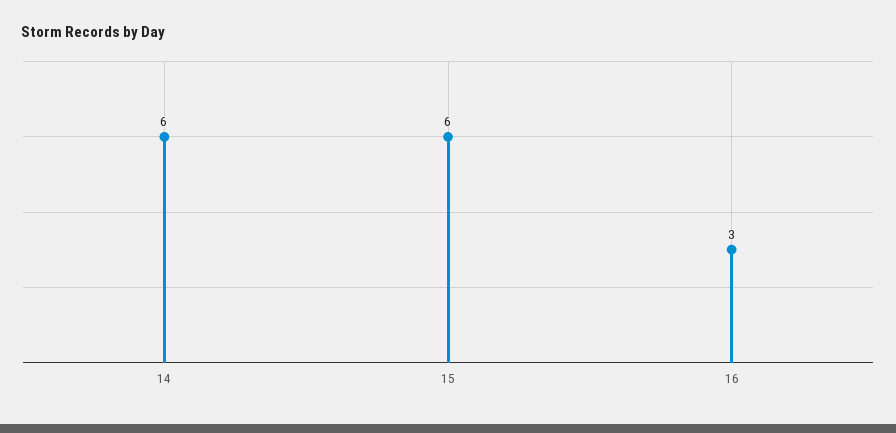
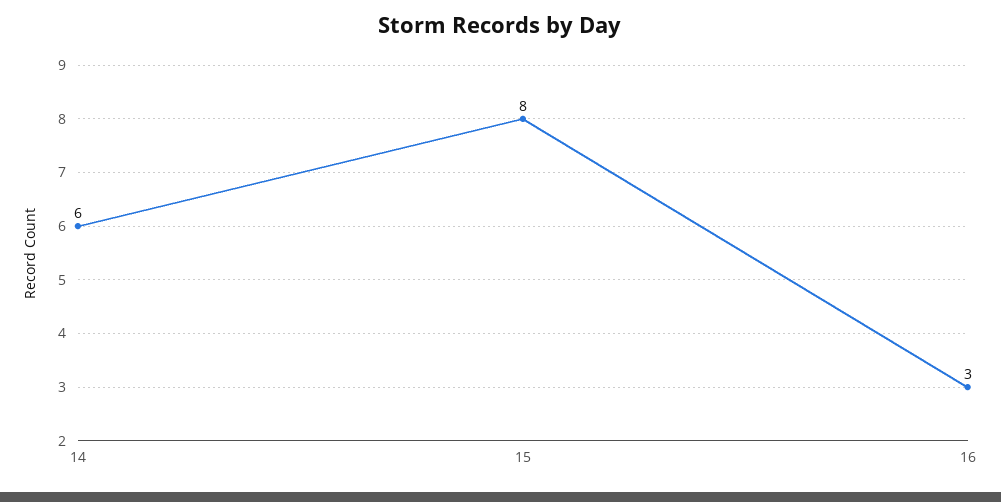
15: 6 -> 8

